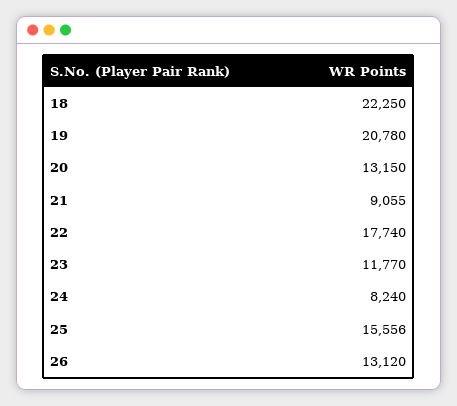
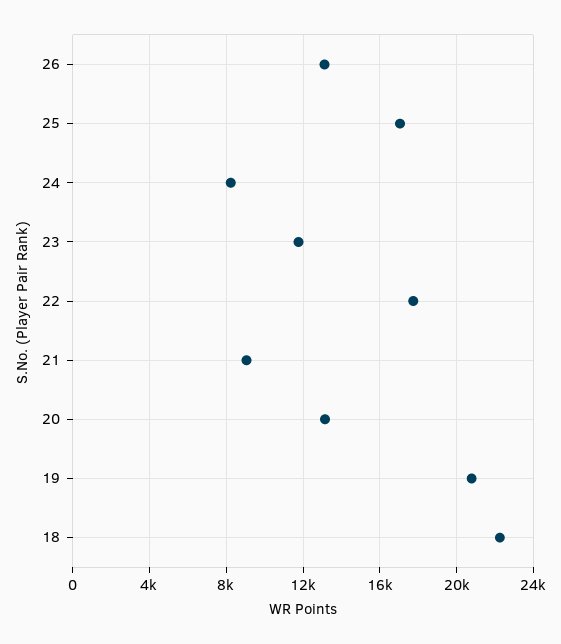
25: 15556 -> 17000

